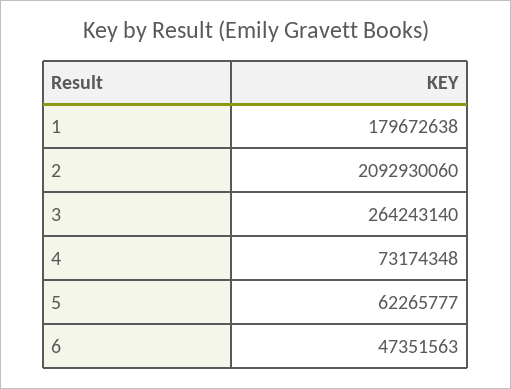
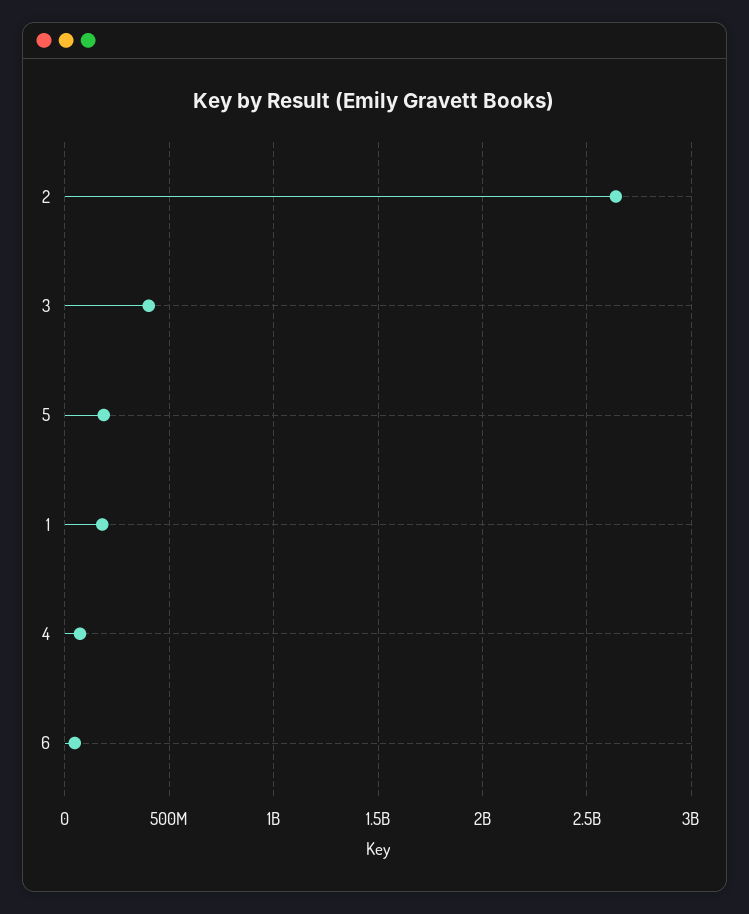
2: 2092930060 -> 2650000000
3: 264243140 -> 400000000
5: 62265777 -> 200000000

